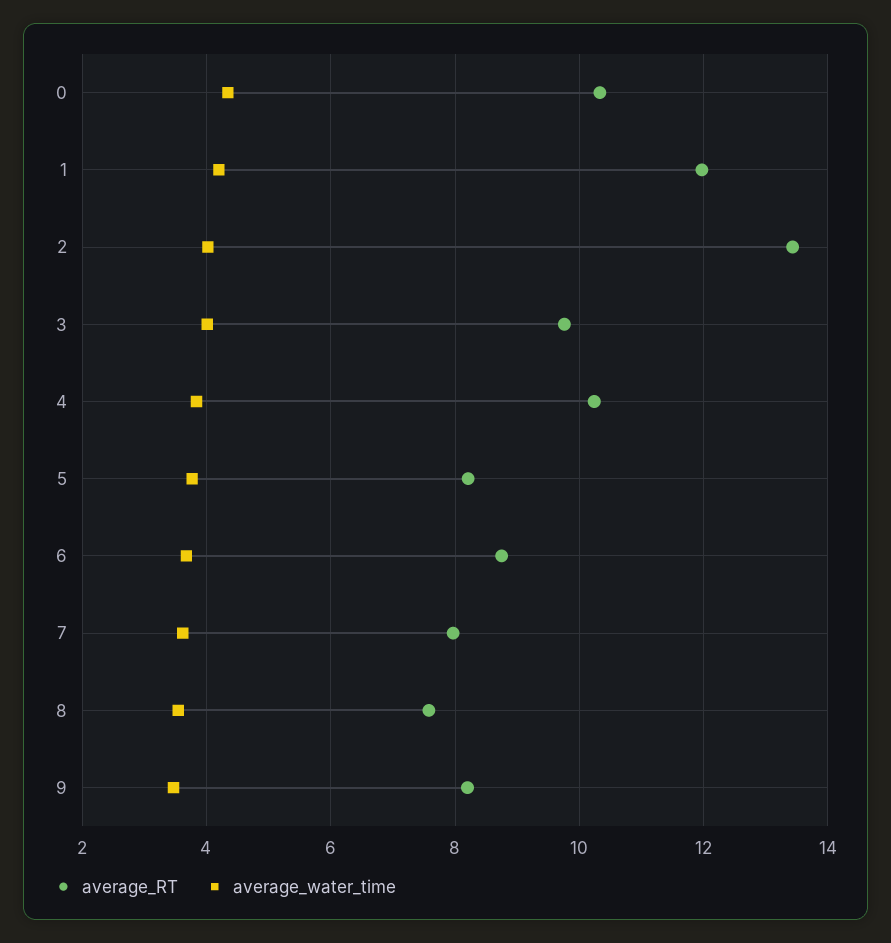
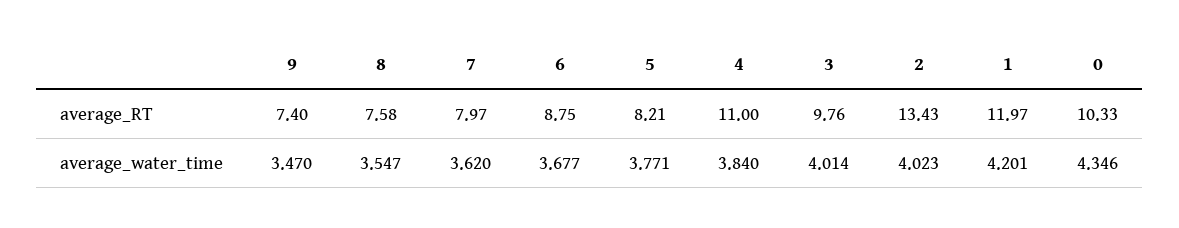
average_RT, 4: 10.2 -> 11
average_RT, 9: 8.2 -> 7.4

